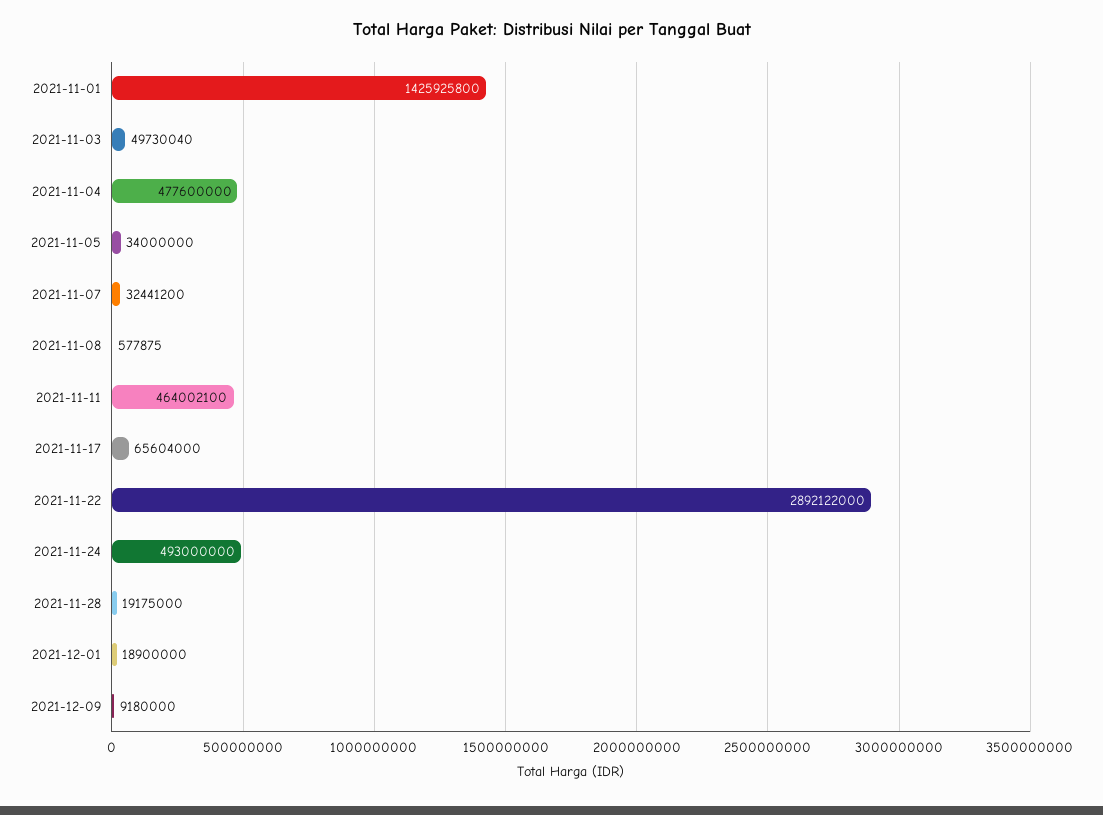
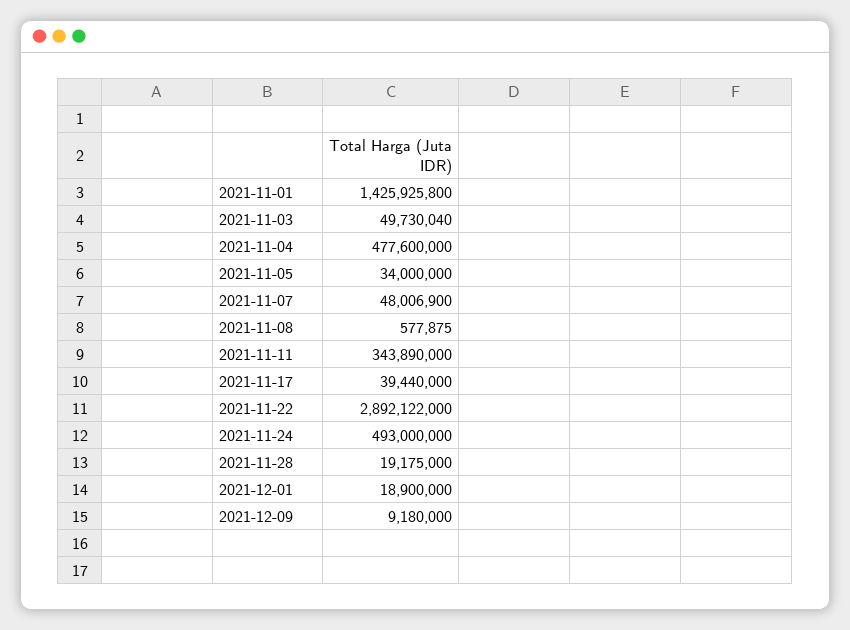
2021-11-07: 32441200 -> 48006900
2021-11-11: 464002100 -> 343890000
2021-11-17: 65604000 -> 39440000

